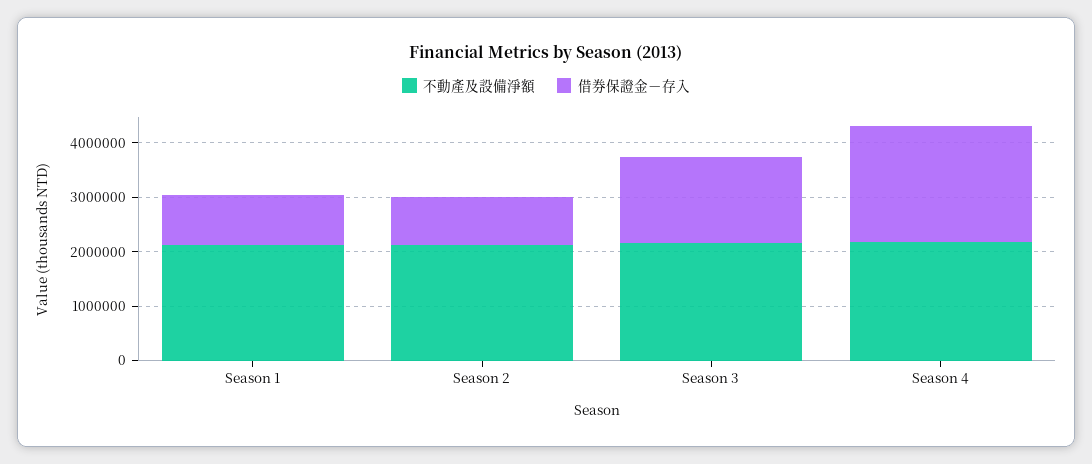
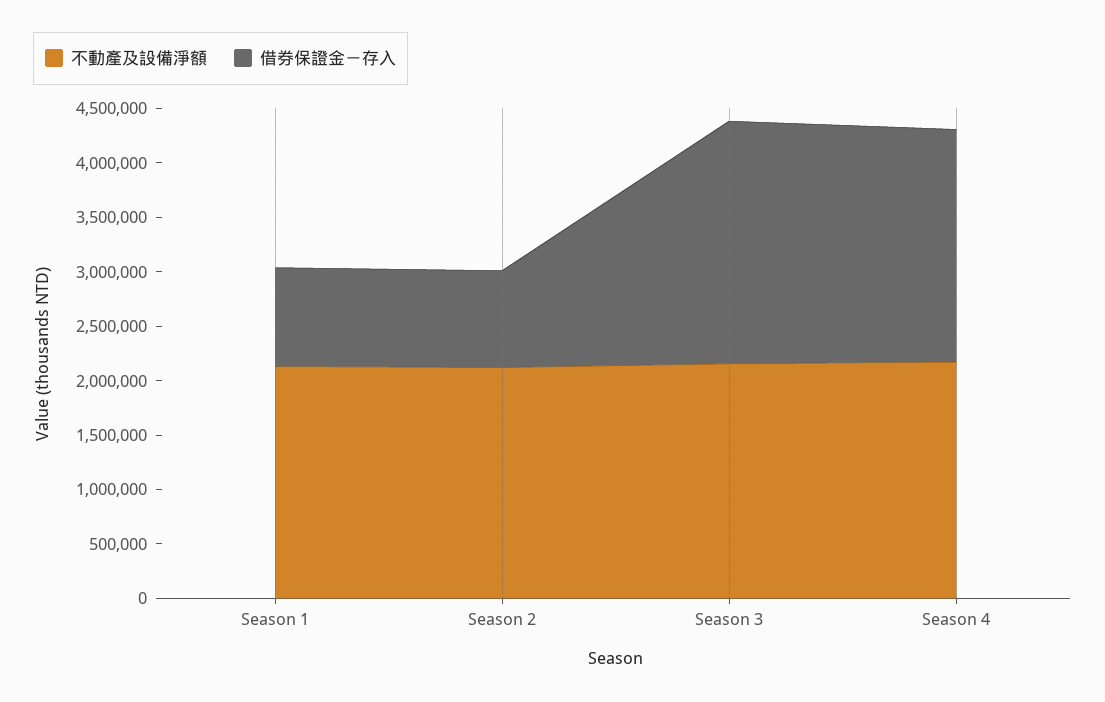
借券保證金－存入, Season 3: 1600000 -> 2200000

